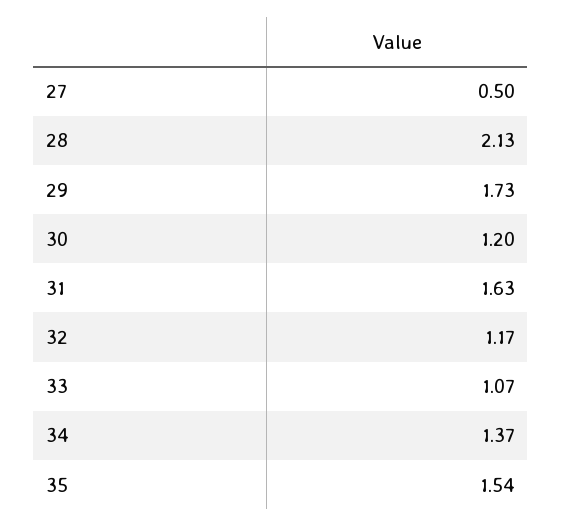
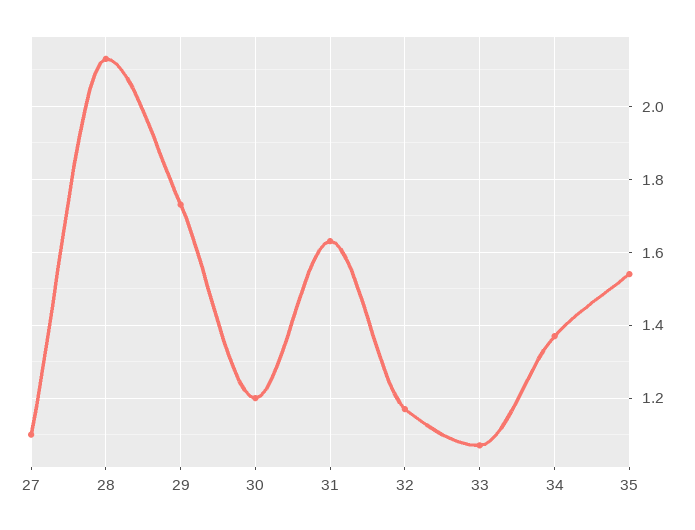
27: 0.5 -> 1.1

